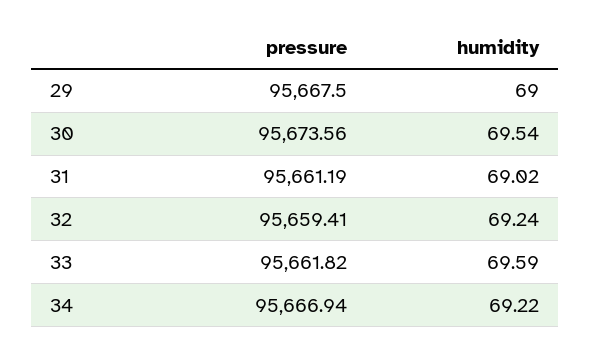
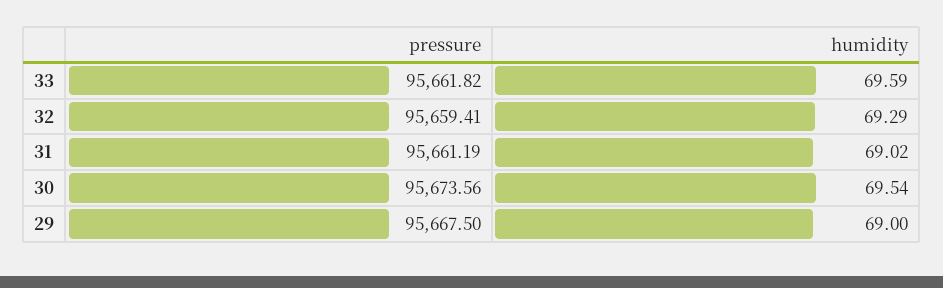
humidity, 32: 69.24 -> 69.29
pressure, 34: 95666.94 -> none
humidity, 34: 69.22 -> none

